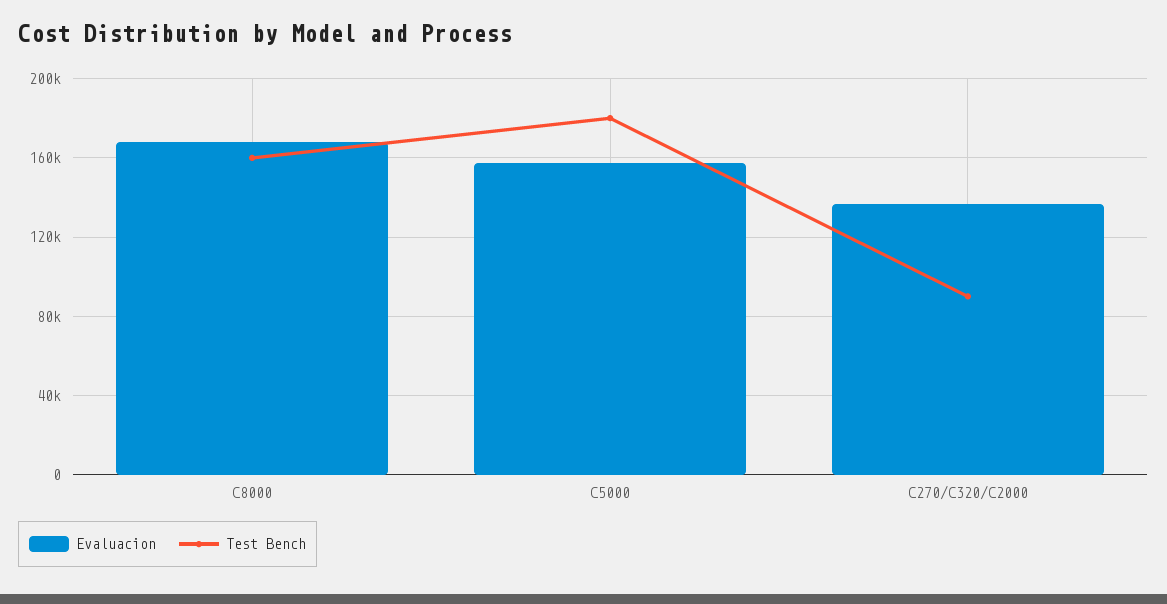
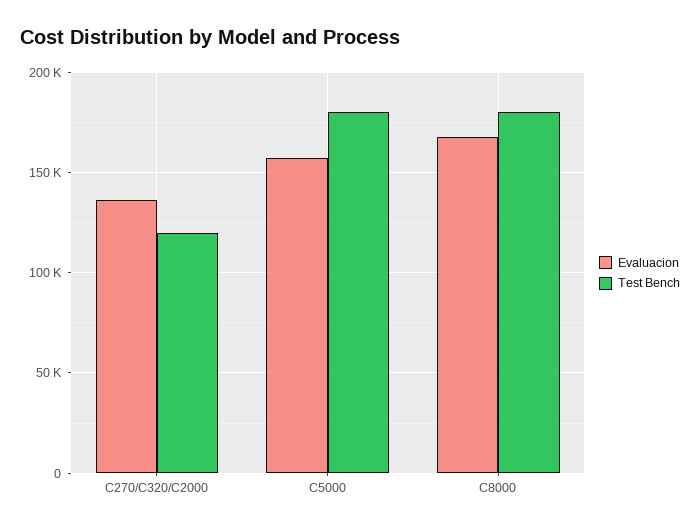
Test Bench, C8000: 160000 -> 180000
Test Bench, C270/C320/C2000: 90000 -> 120000

